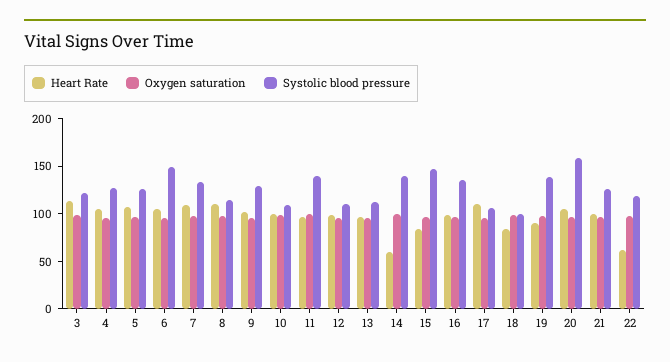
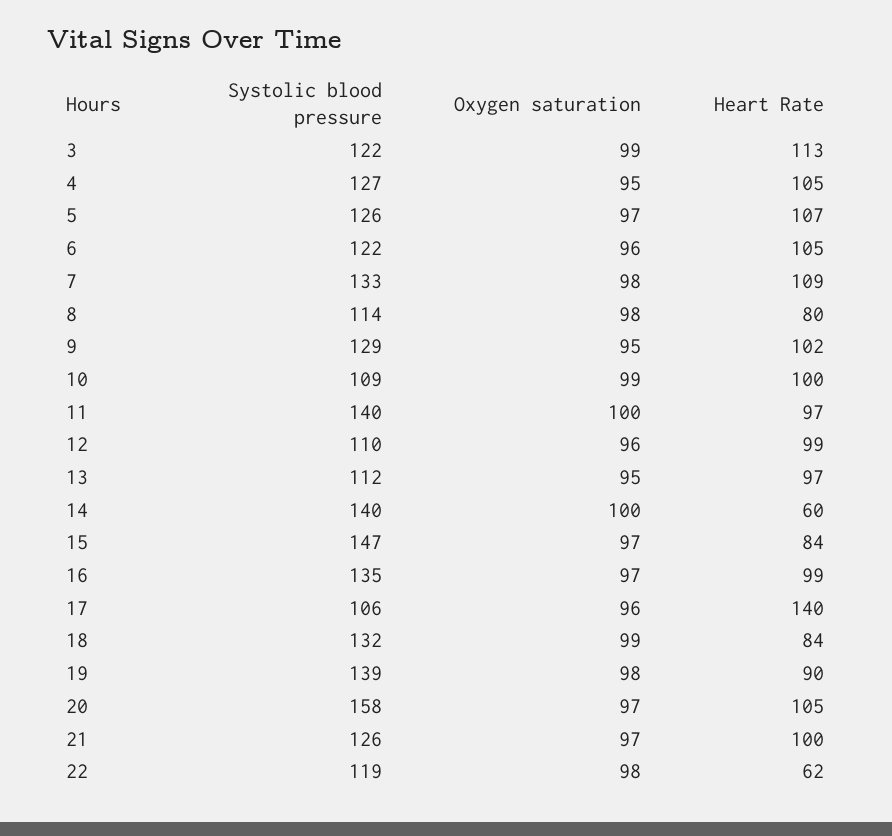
Systolic blood pressure, 6: 150 -> 122
Heart Rate, 8: 110 -> 80
Heart Rate, 17: 110 -> 140
Systolic blood pressure, 18: 100 -> 132

